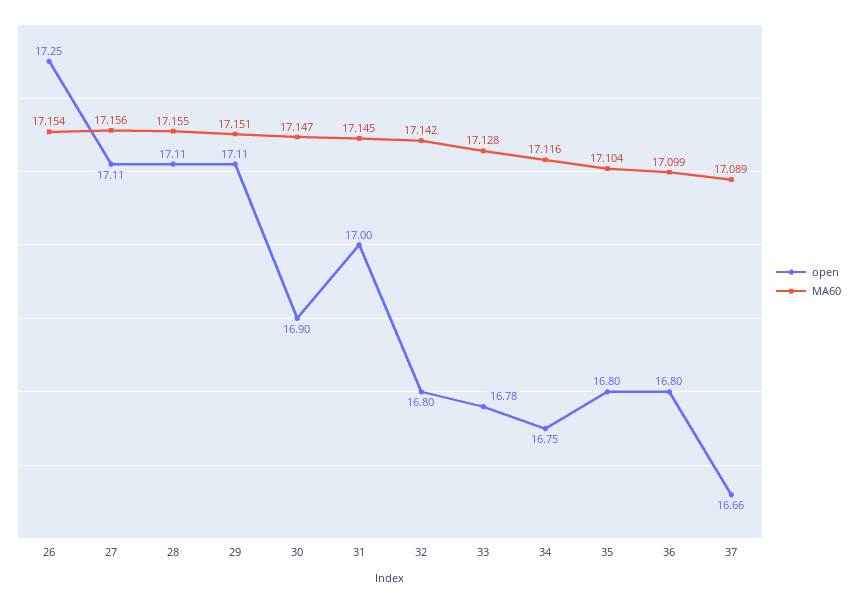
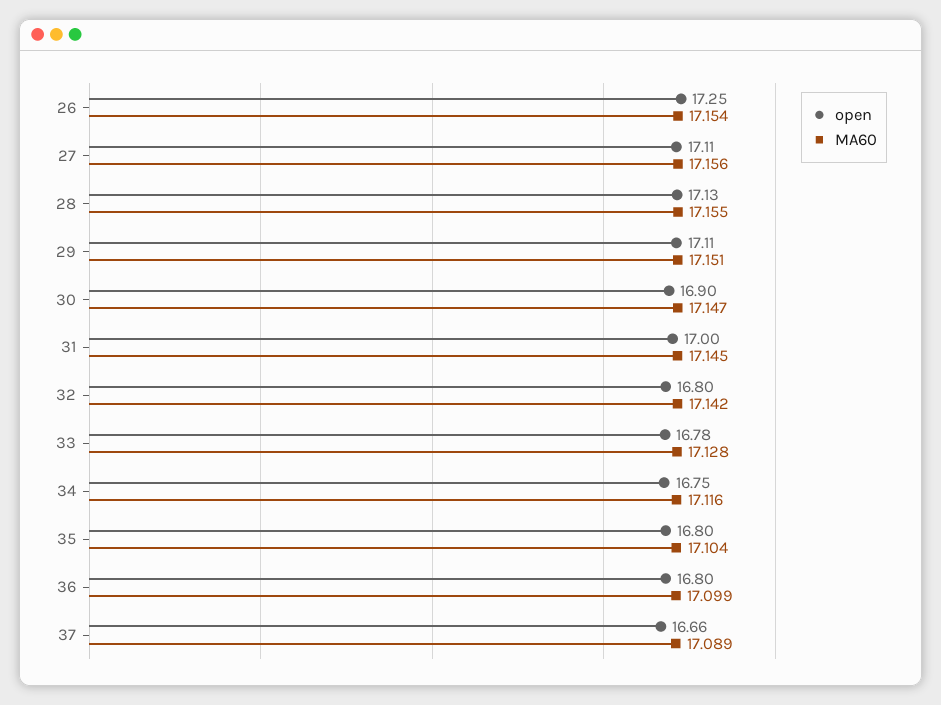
open, 28: 17.11 -> 17.13

